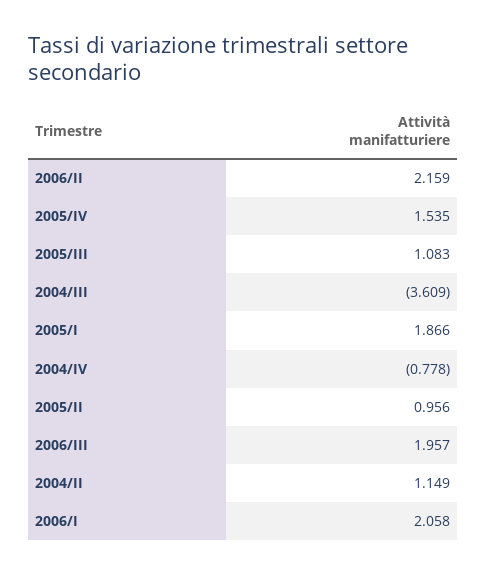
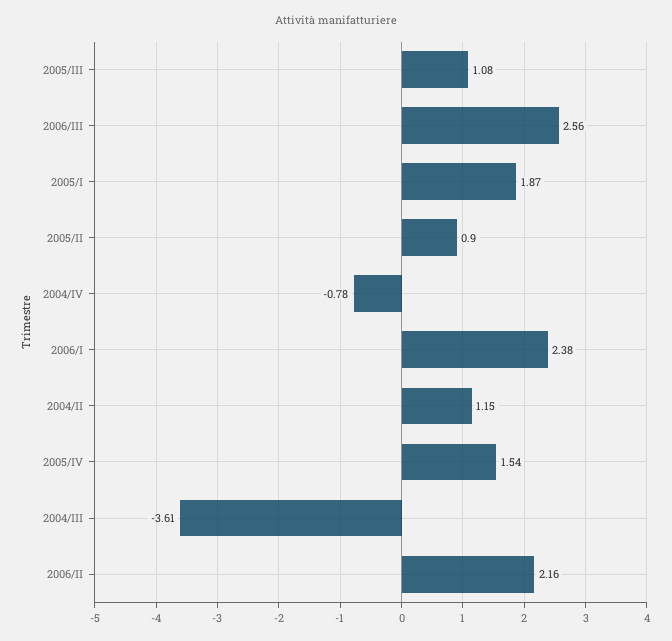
2005/II: 0.956 -> 0.9
2006/III: 1.957 -> 2.56
2006/I: 2.058 -> 2.38

